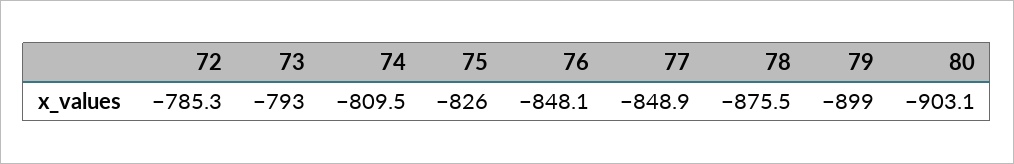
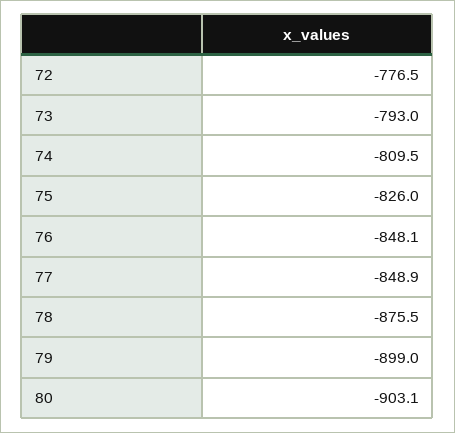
72: -785.3 -> -776.5

